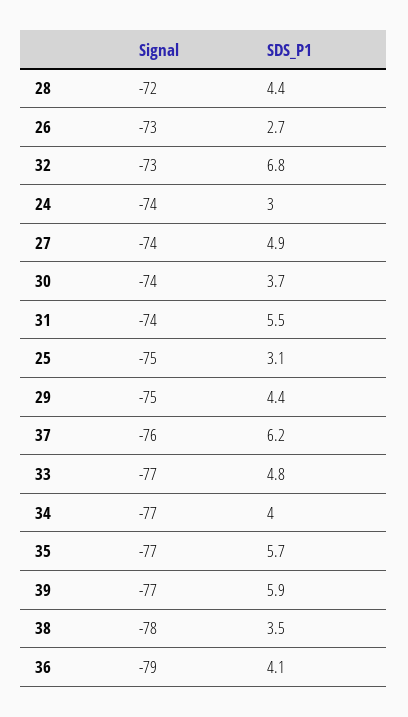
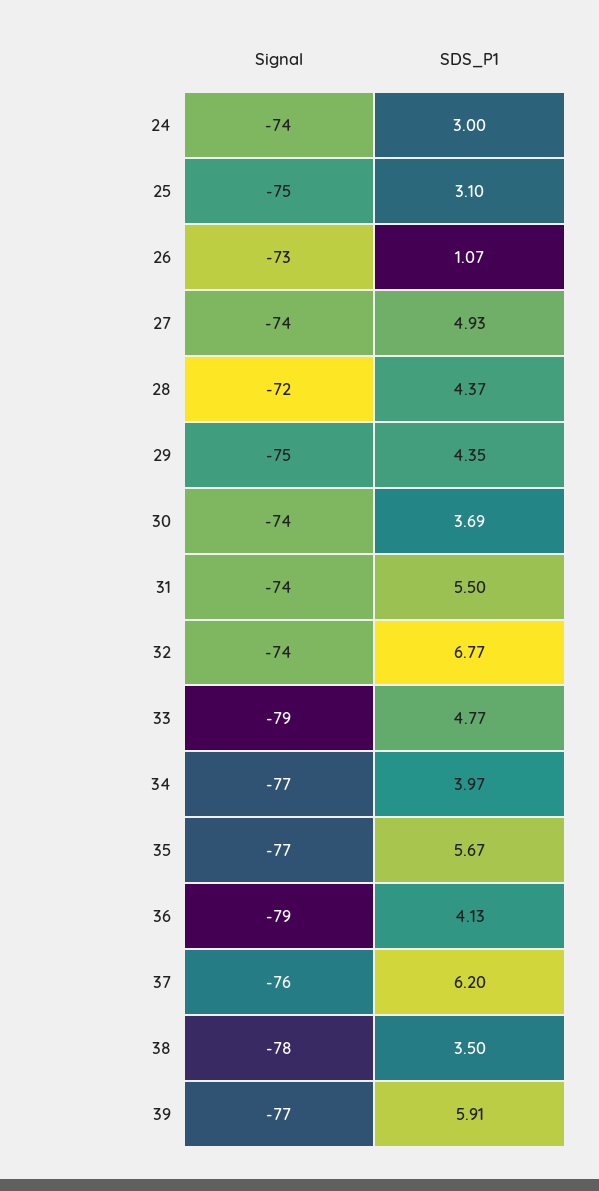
SDS_P1, 26: 2.7 -> 1.07
Signal, 32: -73 -> -74
Signal, 33: -77 -> -79

